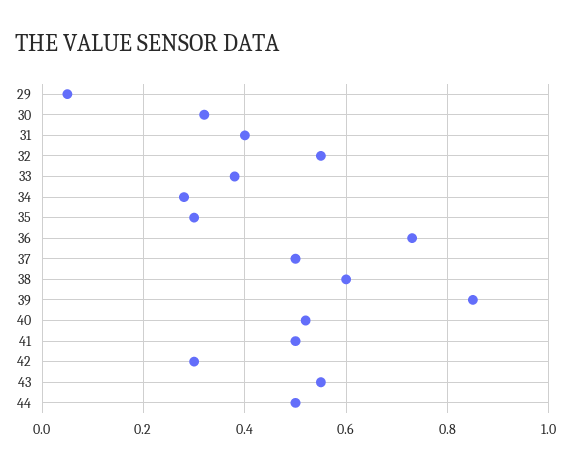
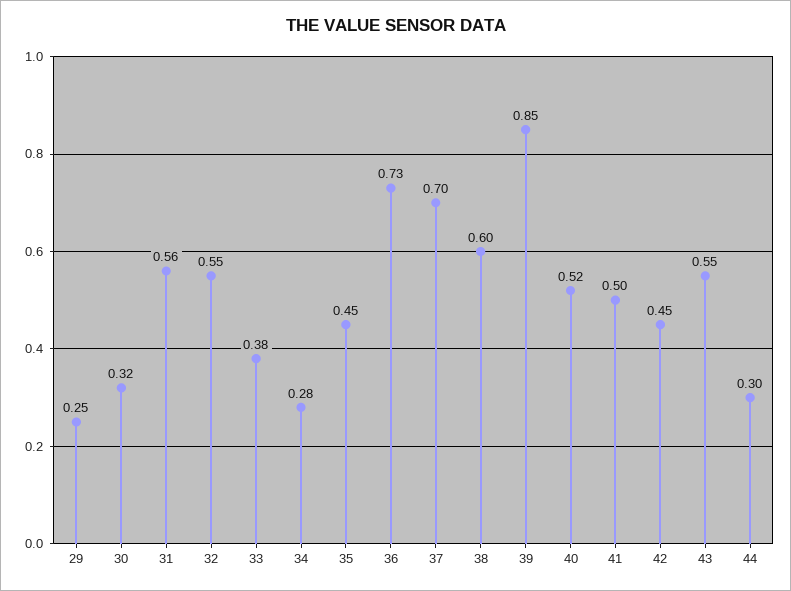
29: 0.05 -> 0.25
31: 0.4 -> 0.56
35: 0.3 -> 0.45
37: 0.5 -> 0.7
42: 0.3 -> 0.45
44: 0.5 -> 0.3

